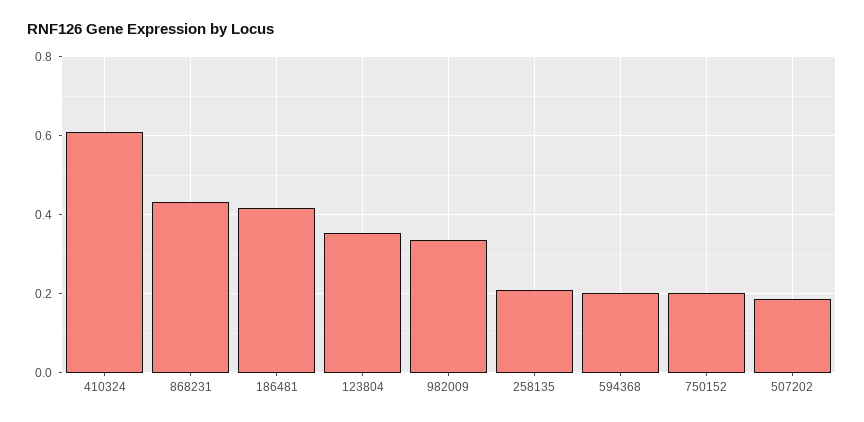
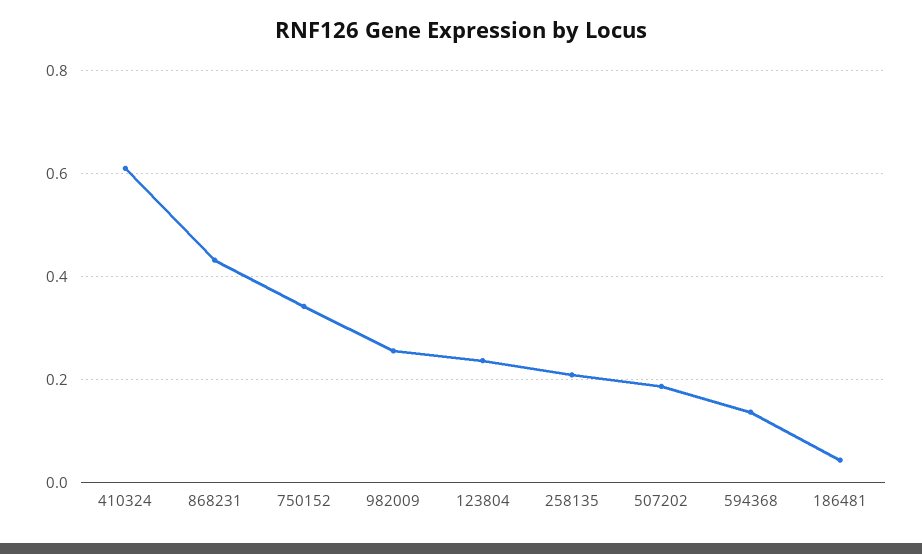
186481: 0.42 -> 0.04
123804: 0.36 -> 0.24
982009: 0.34 -> 0.26
594368: 0.2 -> 0.14
750152: 0.2 -> 0.34

